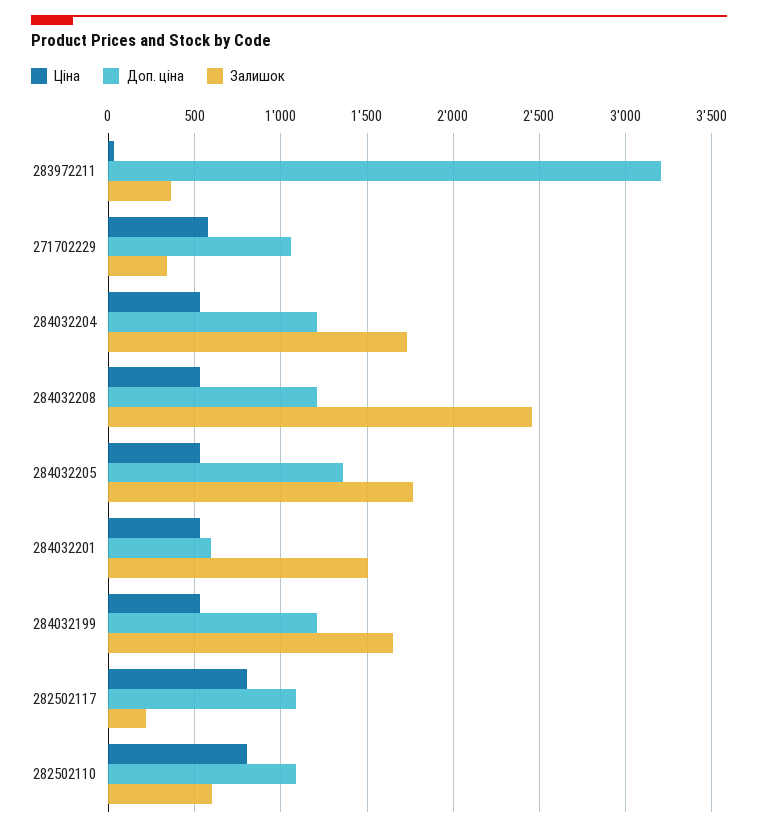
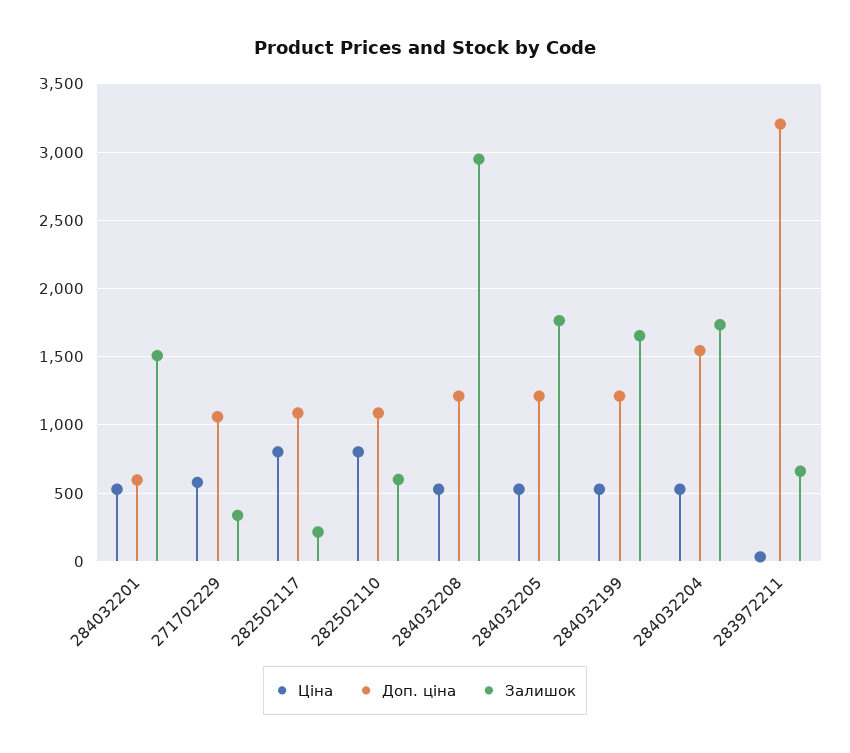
Залишок, 283972211: 350 -> 650
Доп. ціна, 284032204: 1200 -> 1550
Залишок, 284032208: 2450 -> 2950
Доп. ціна, 284032205: 1350 -> 1200

